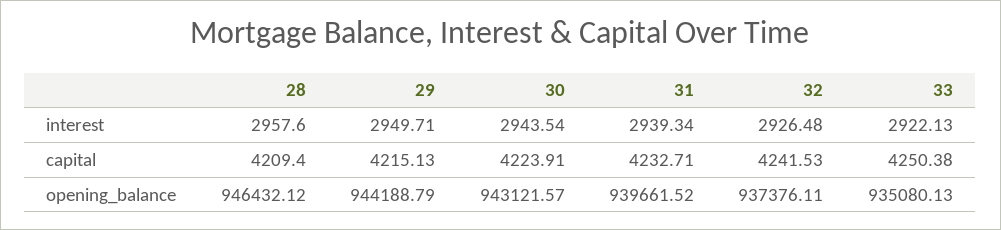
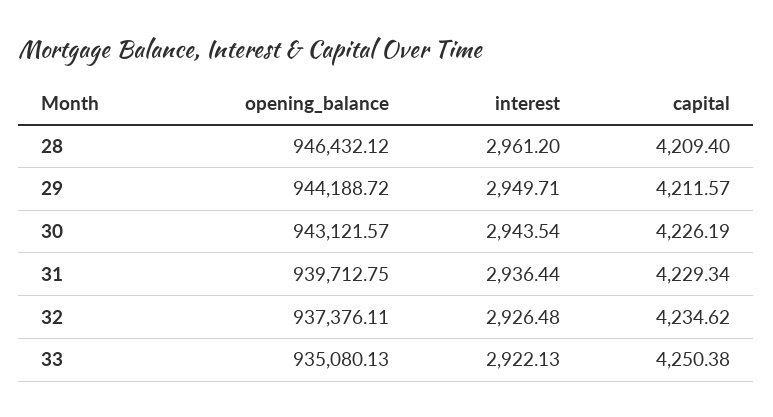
28, interest: 2957.6 -> 2961.2
31, interest: 2939.34 -> 2936.44
29, capital: 4215.13 -> 4211.57
30, capital: 4223.91 -> 4226.19
31, capital: 4232.71 -> 4229.34
32, capital: 4241.53 -> 4234.62
29, opening_balance: 944188.79 -> 944188.72
31, opening_balance: 939661.52 -> 939712.75

